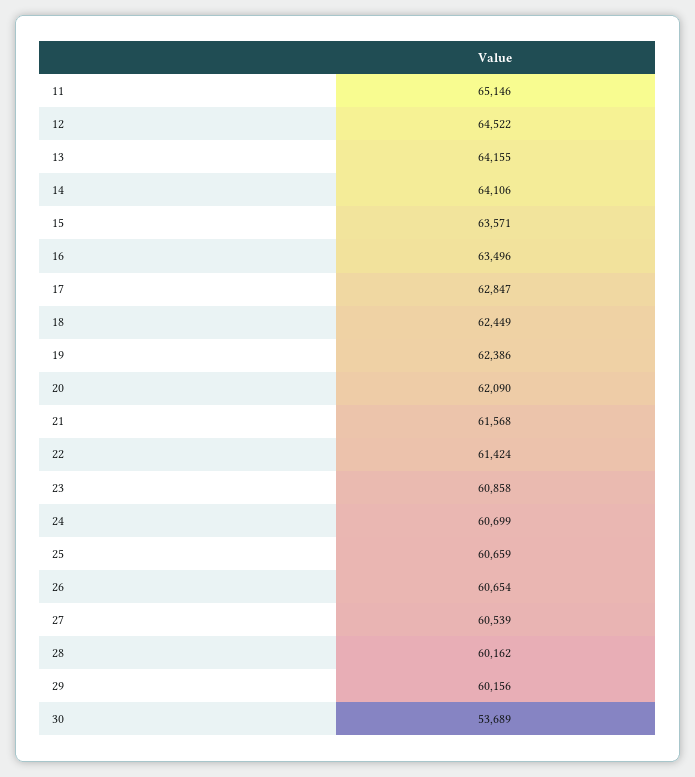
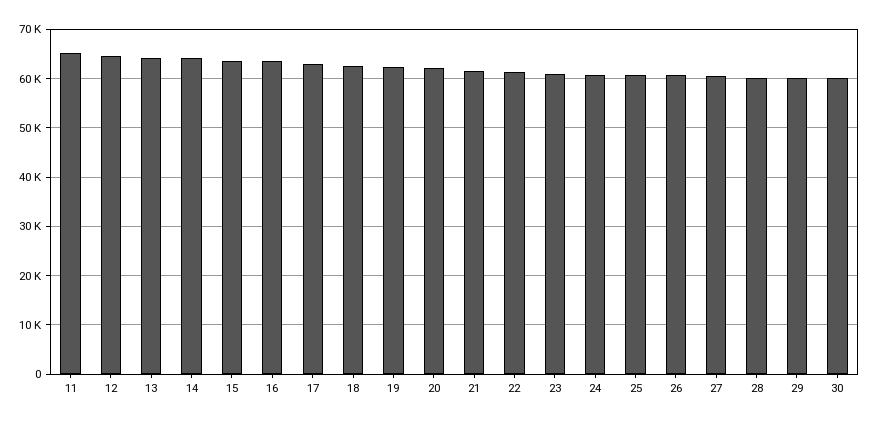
30: 53689 -> 60000

